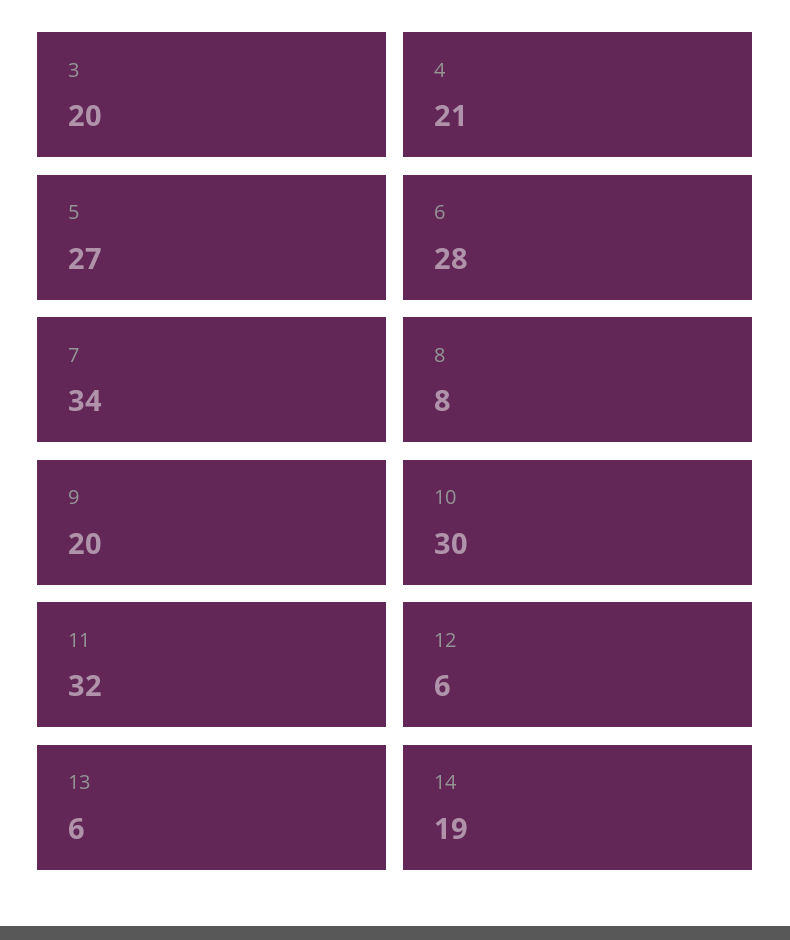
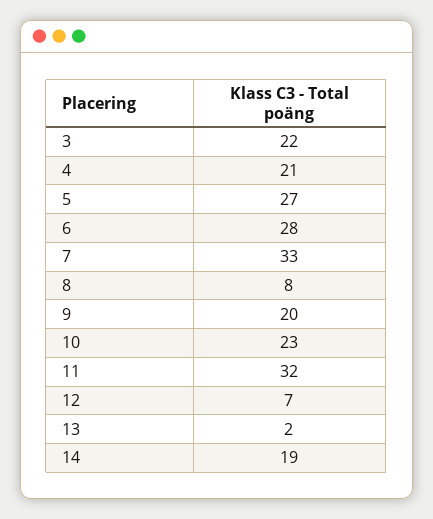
3: 20 -> 22
7: 34 -> 33
10: 30 -> 23
12: 6 -> 7
13: 6 -> 2

